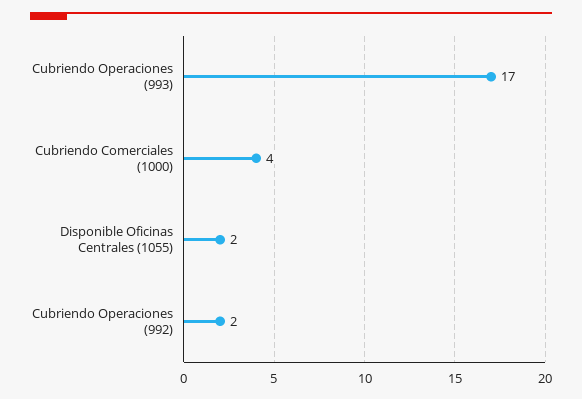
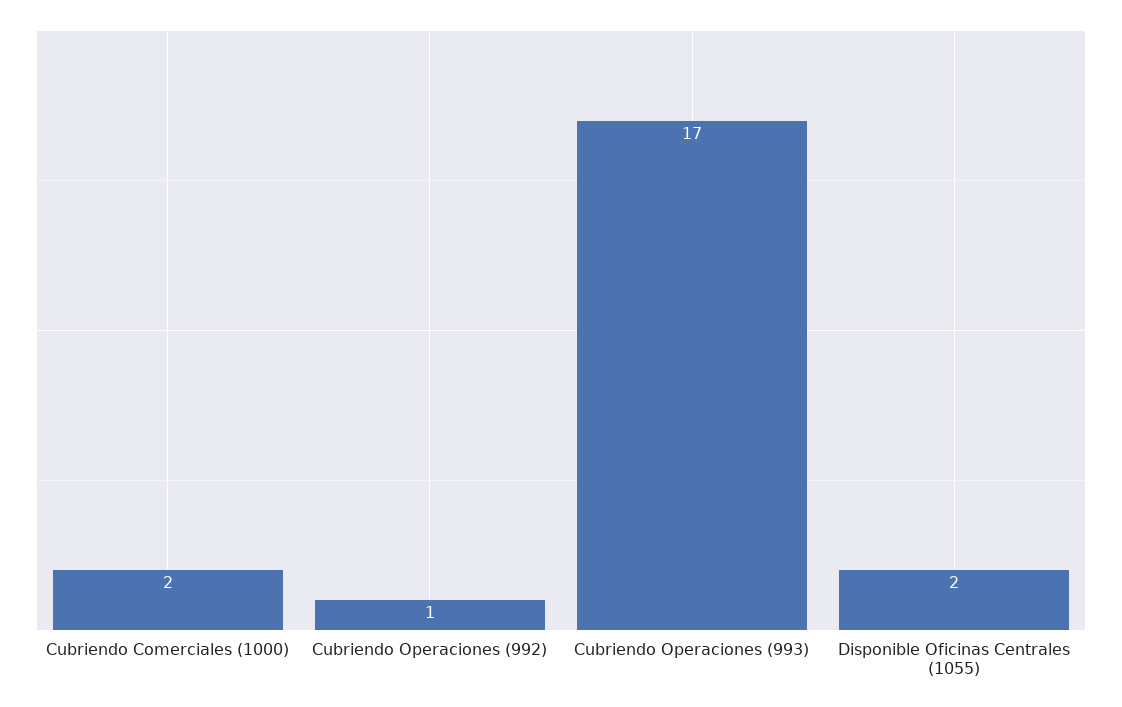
Cubriendo Comerciales (1000): 4 -> 2
Cubriendo Operaciones (992): 2 -> 1

